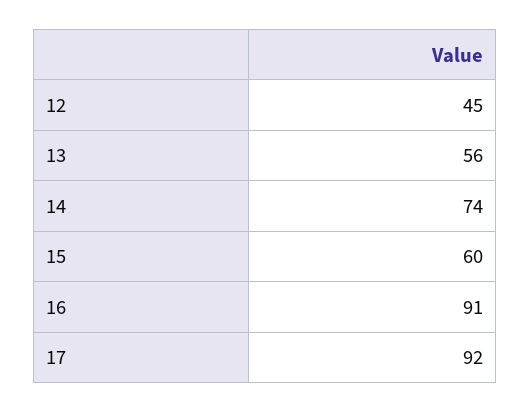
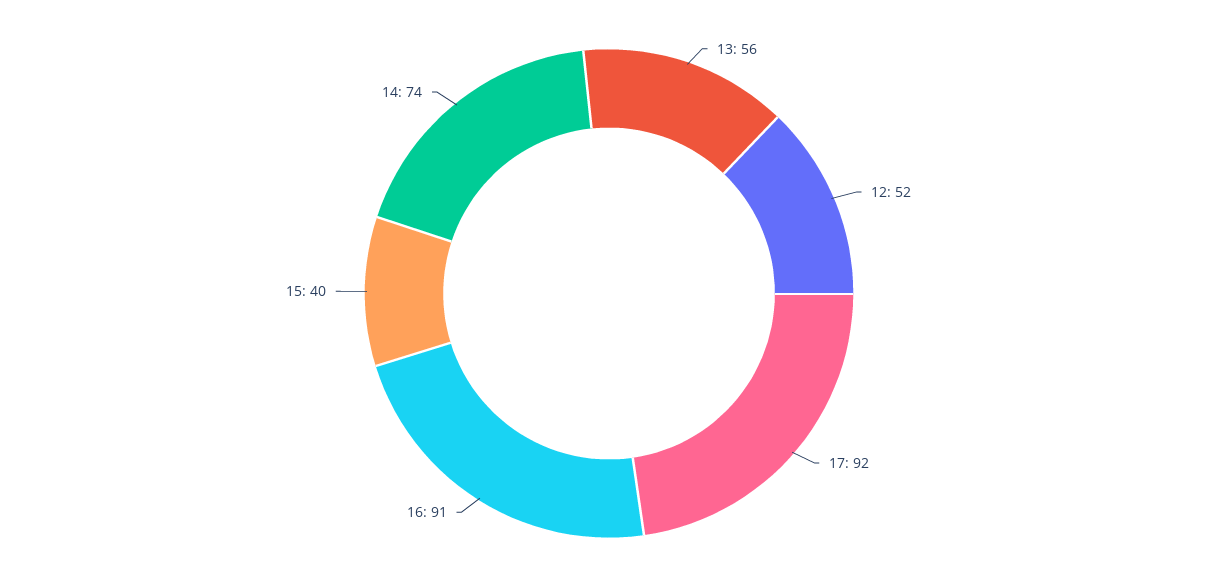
12: 45 -> 52
15: 60 -> 40

